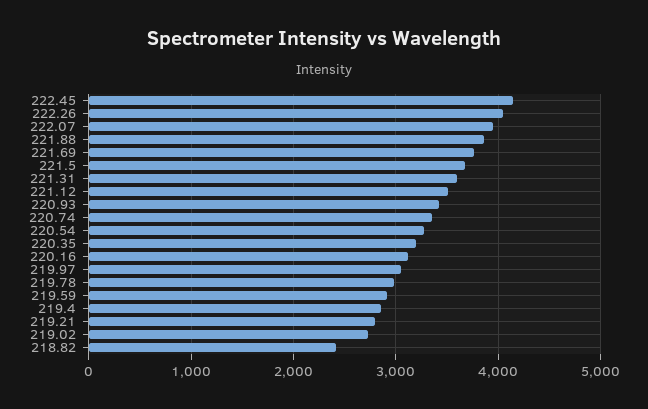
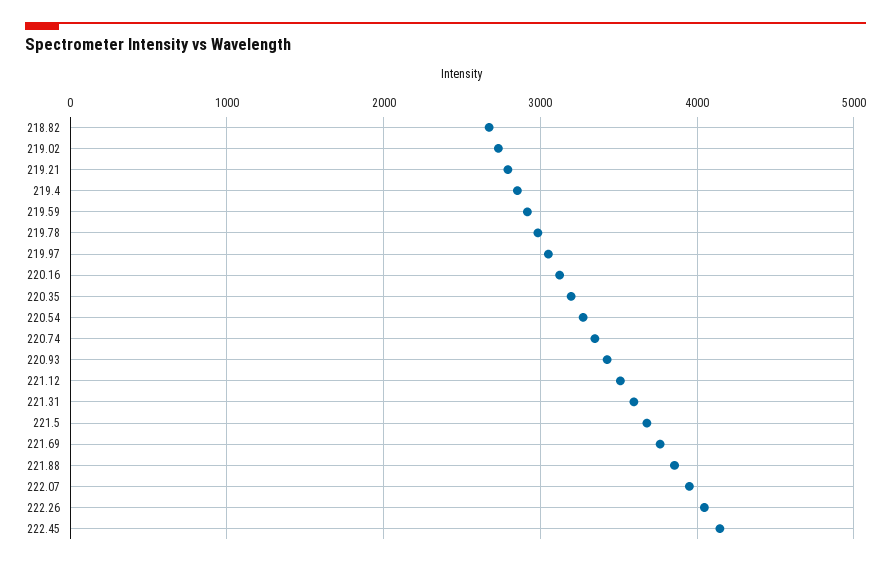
218.82: 2400 -> 2700

